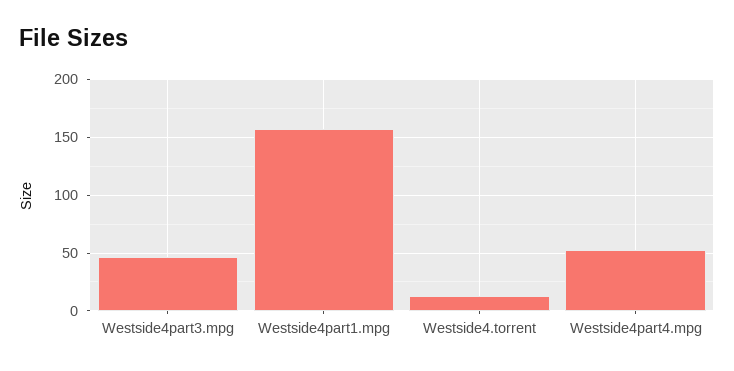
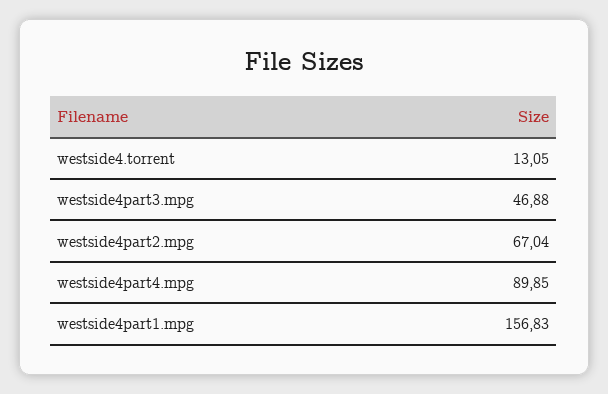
Westside4part4.mpg: 50 -> 89.85
westside4part2.mpg: none -> 67.04

